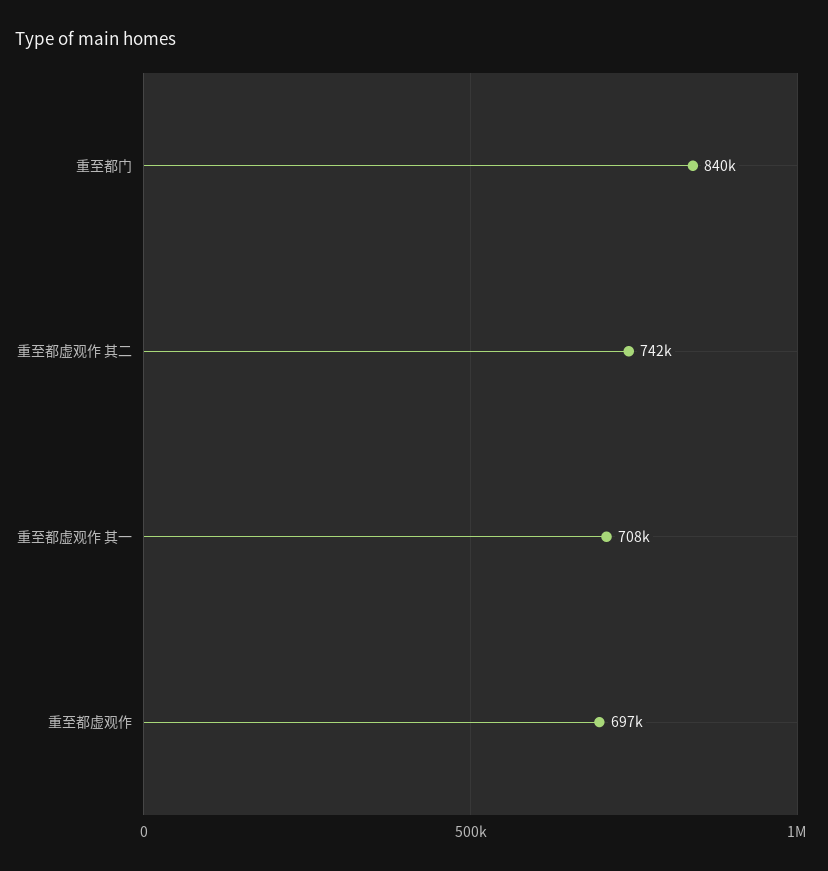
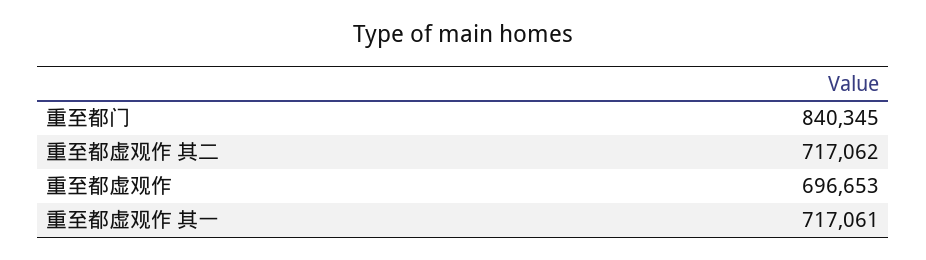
重至都虚观作 其二: 742000 -> 717062
重至都虚观作 其一: 708000 -> 717061

